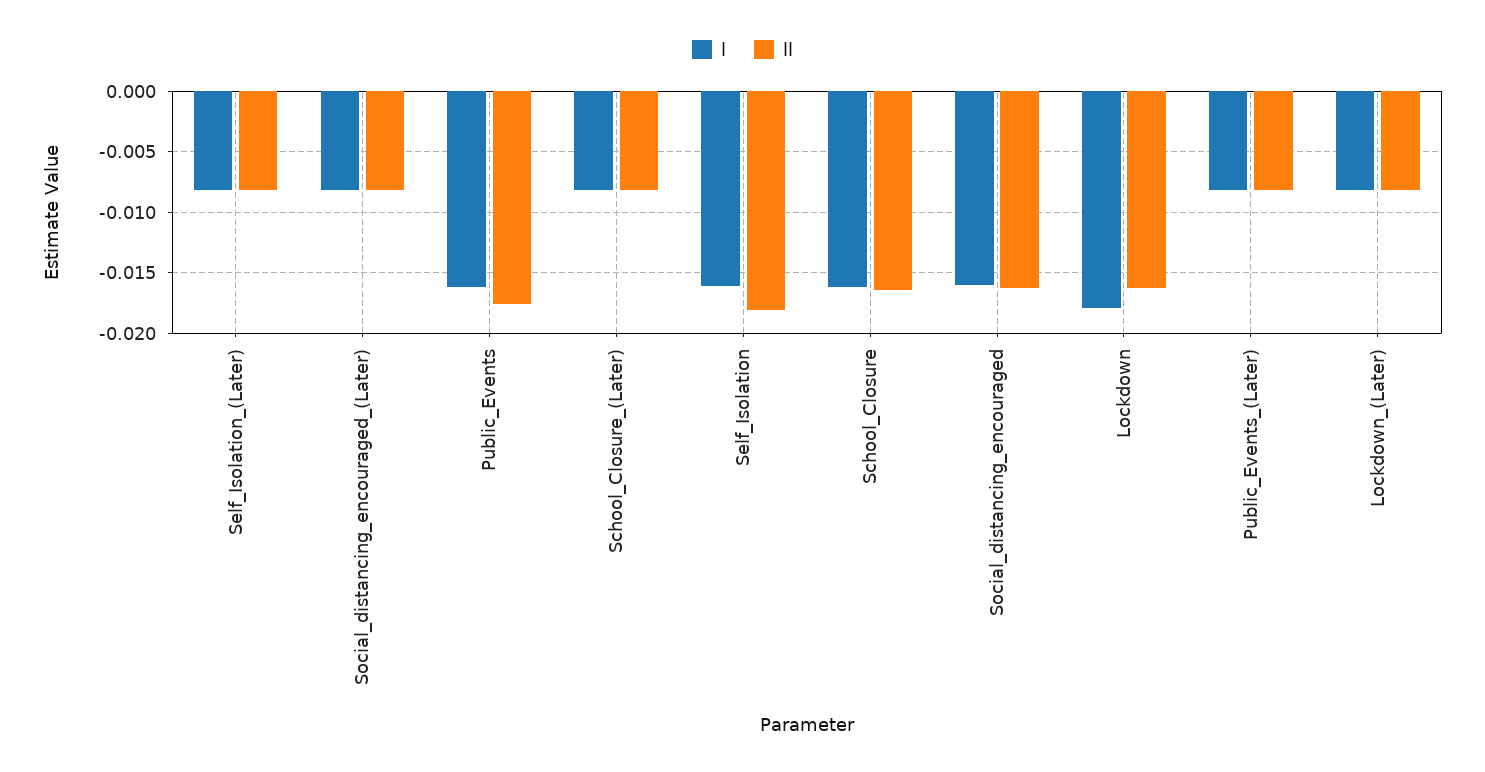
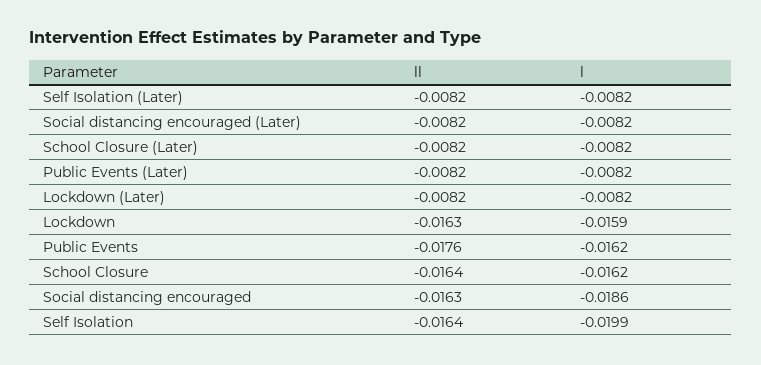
l, Self_Isolation: -0.016 -> -0.0199
ll, Self_Isolation: -0.018 -> -0.0164
l, Social_distancing_encouraged: -0.016 -> -0.0186
l, Lockdown: -0.018 -> -0.0159

